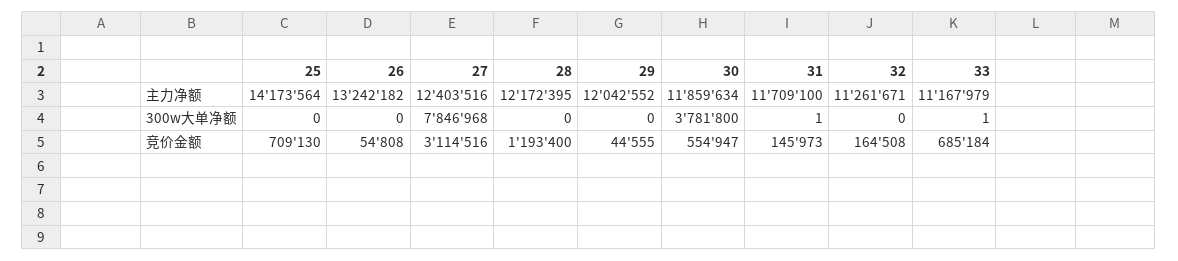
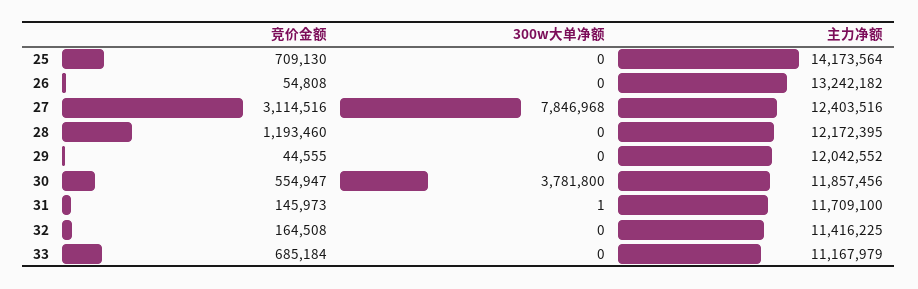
30, 主力净额: 11859634 -> 11857456
32, 主力净额: 11261671 -> 11416225
33, 300w大单净额: 1 -> 0
28, 竞价金额: 1193400 -> 1193460

